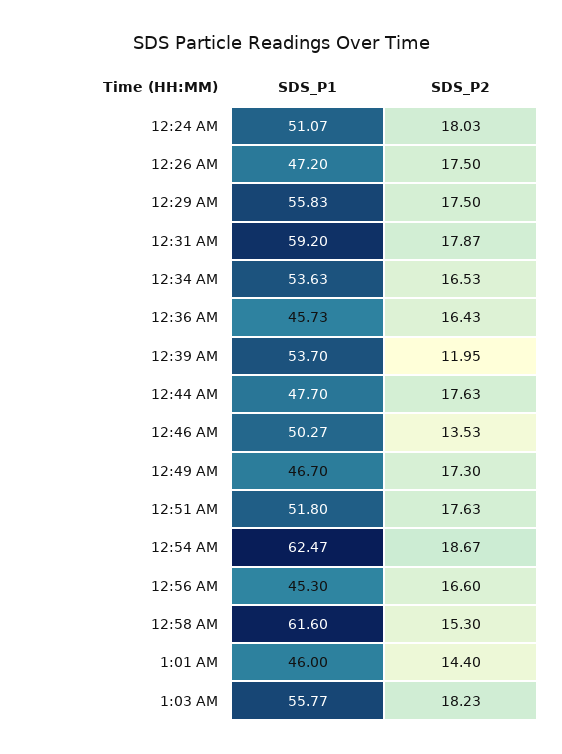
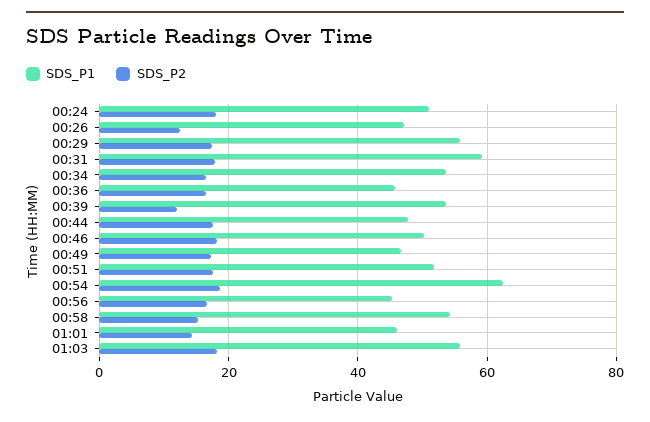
SDS_P2, 12:26 AM: 17.5 -> 12
SDS_P2, 12:46 AM: 13.53 -> 18
SDS_P1, 12:58 AM: 61.6 -> 54

